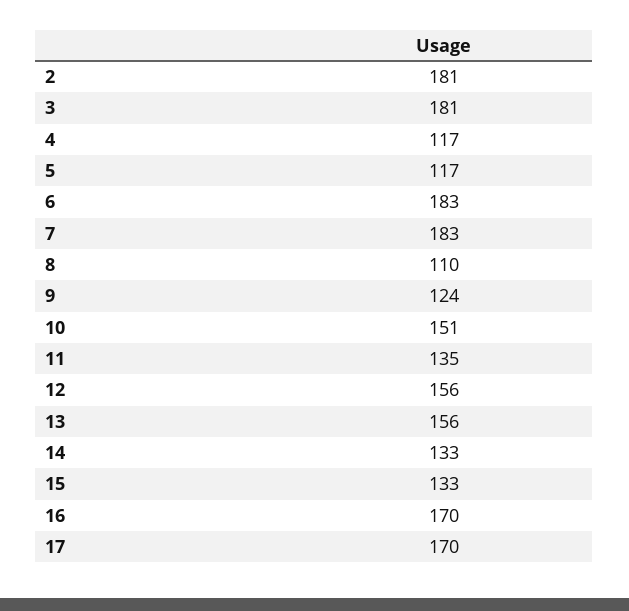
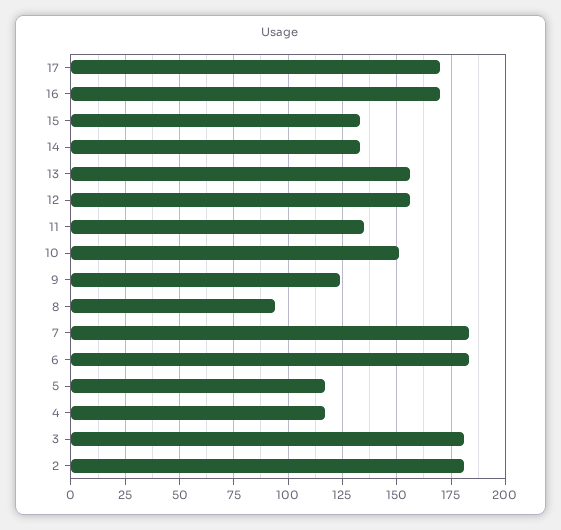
8: 110 -> 95

